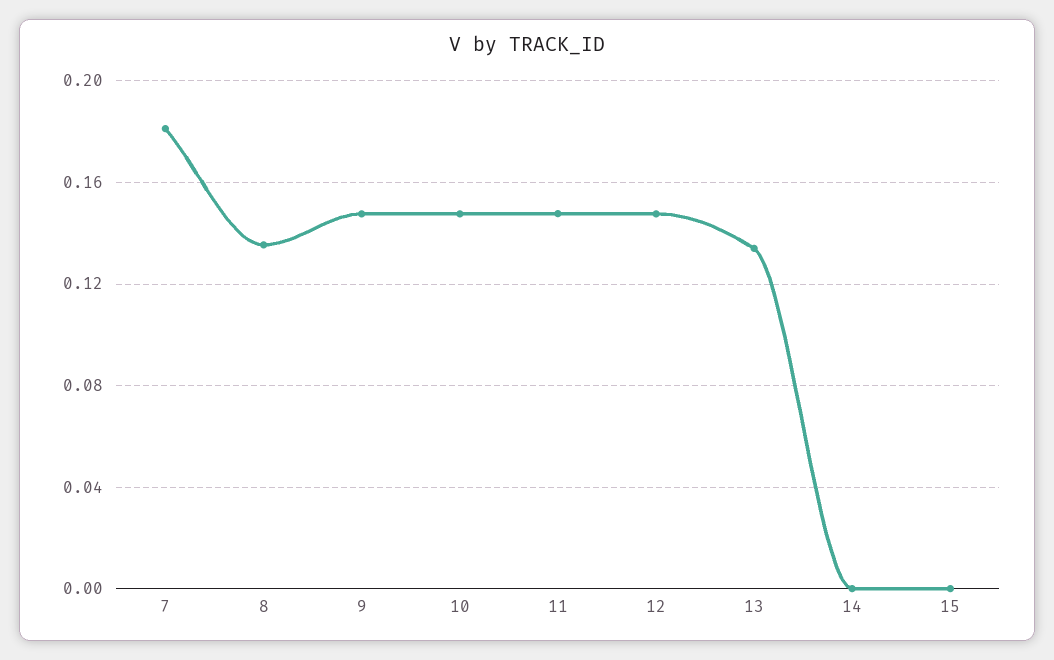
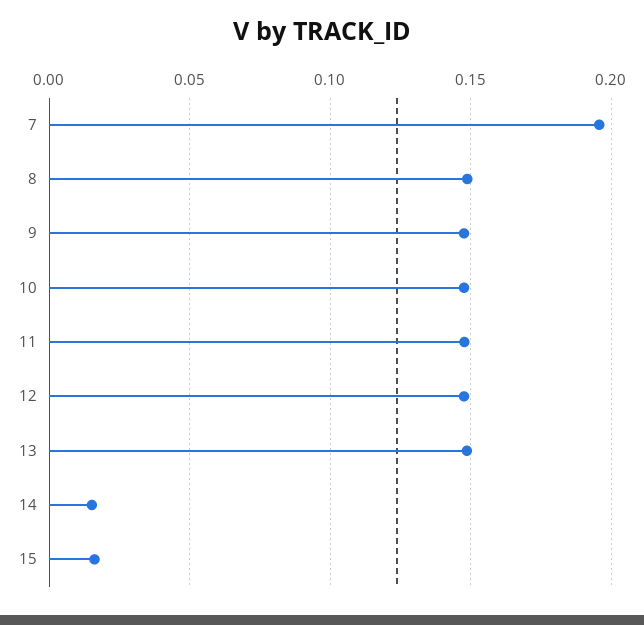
7: 0.18 -> 0.195
8: 0.135 -> 0.15
13: 0.135 -> 0.15
14: 0 -> 0.015
15: 0 -> 0.015

